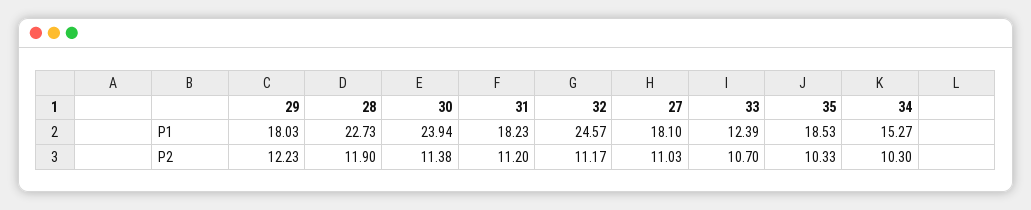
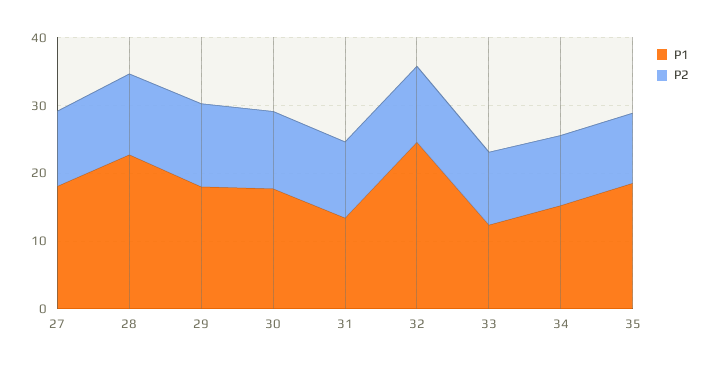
P1, 30: 23.94 -> 18
P1, 31: 18.23 -> 14

